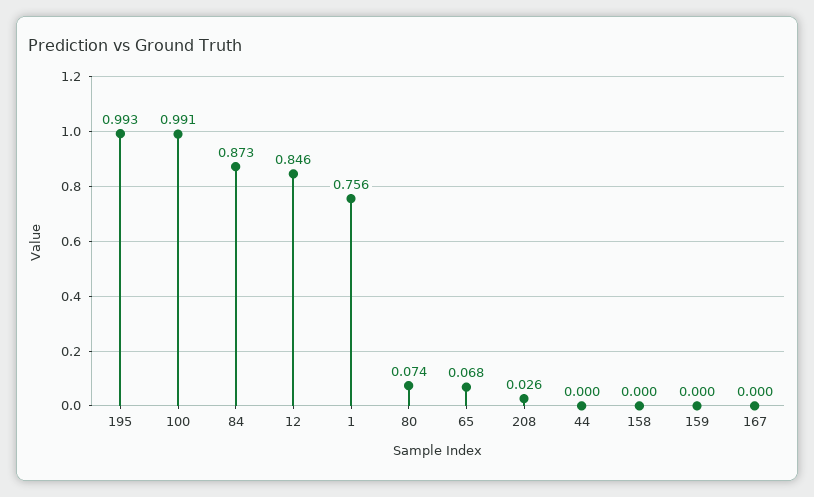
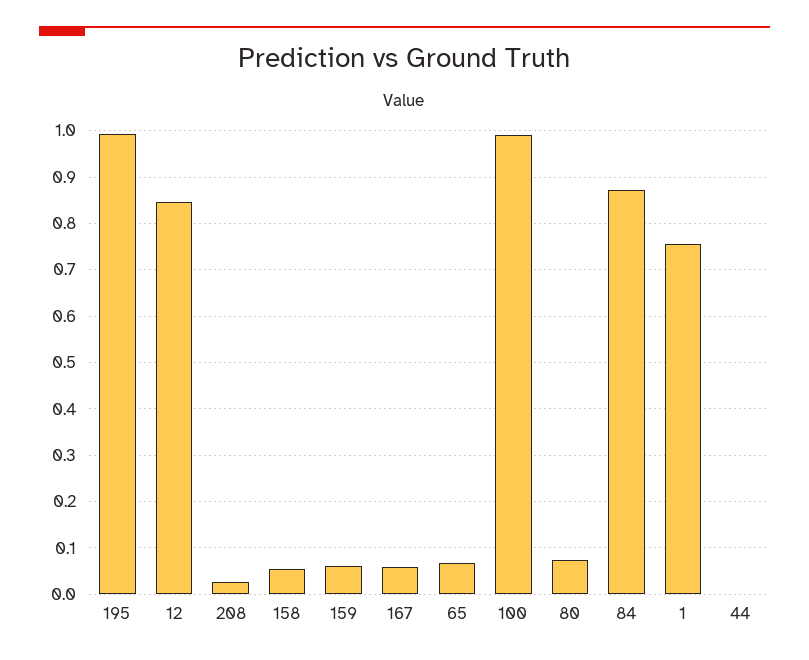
158: 0 -> 0.06
159: 0 -> 0.06
167: 0 -> 0.06

